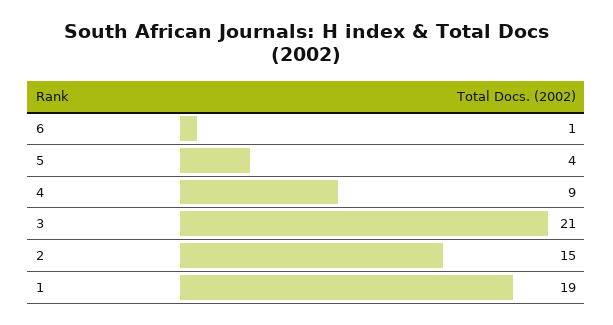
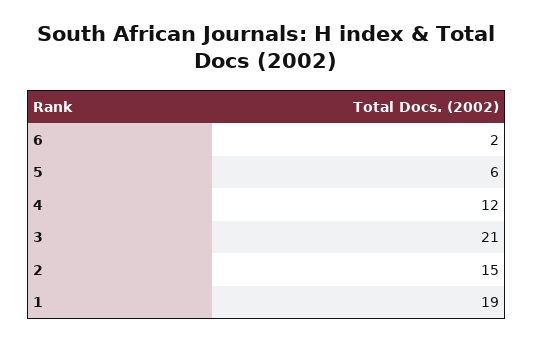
6: 1 -> 2
5: 4 -> 6
4: 9 -> 12

